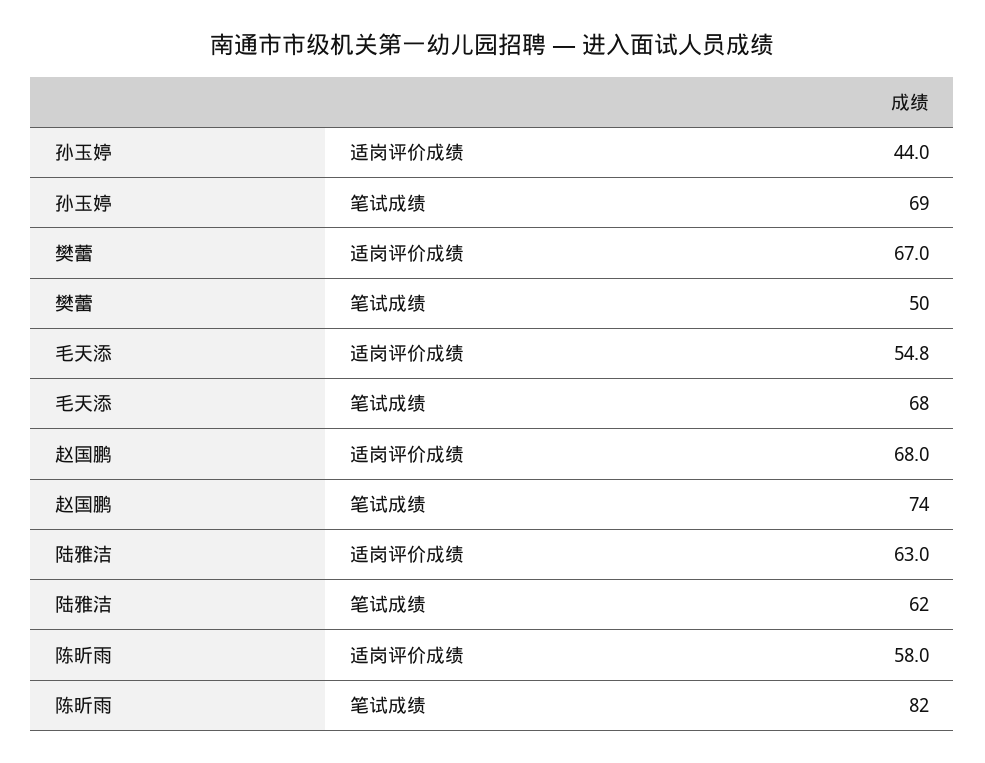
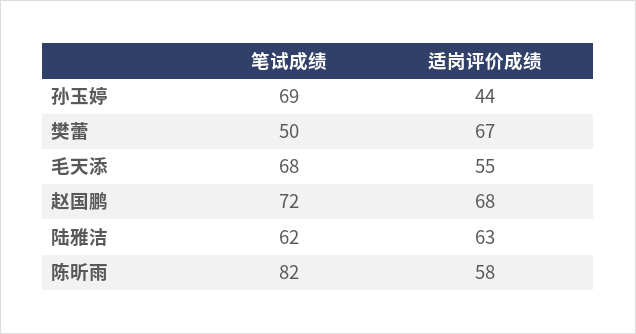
毛天添, 适岗评价成绩: 54.8 -> 55
赵国鹏, 笔试成绩: 74 -> 72

